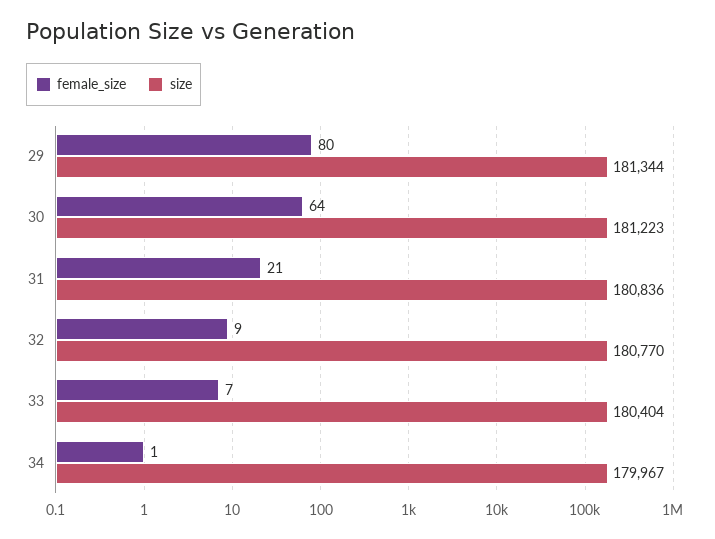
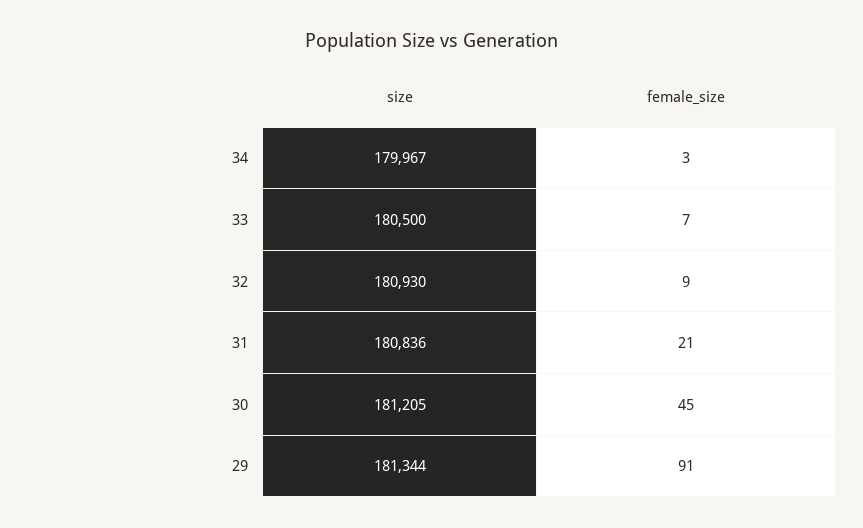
female_size, 29: 80 -> 91
female_size, 30: 64 -> 45
size, 30: 181223 -> 181205
size, 32: 180770 -> 180930
size, 33: 180404 -> 180500
female_size, 34: 1 -> 3

